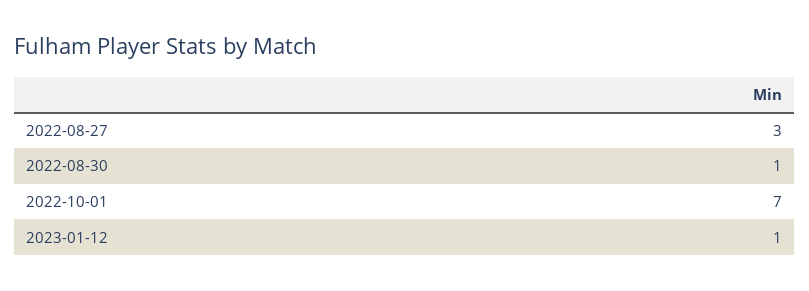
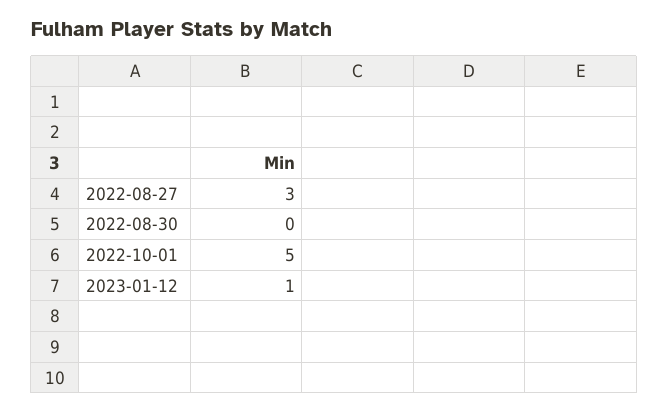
2022-08-30: 1 -> 0
2022-10-01: 7 -> 5

